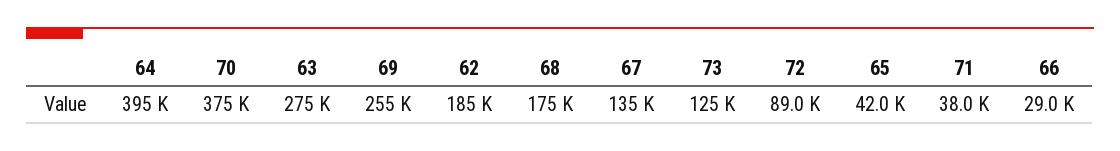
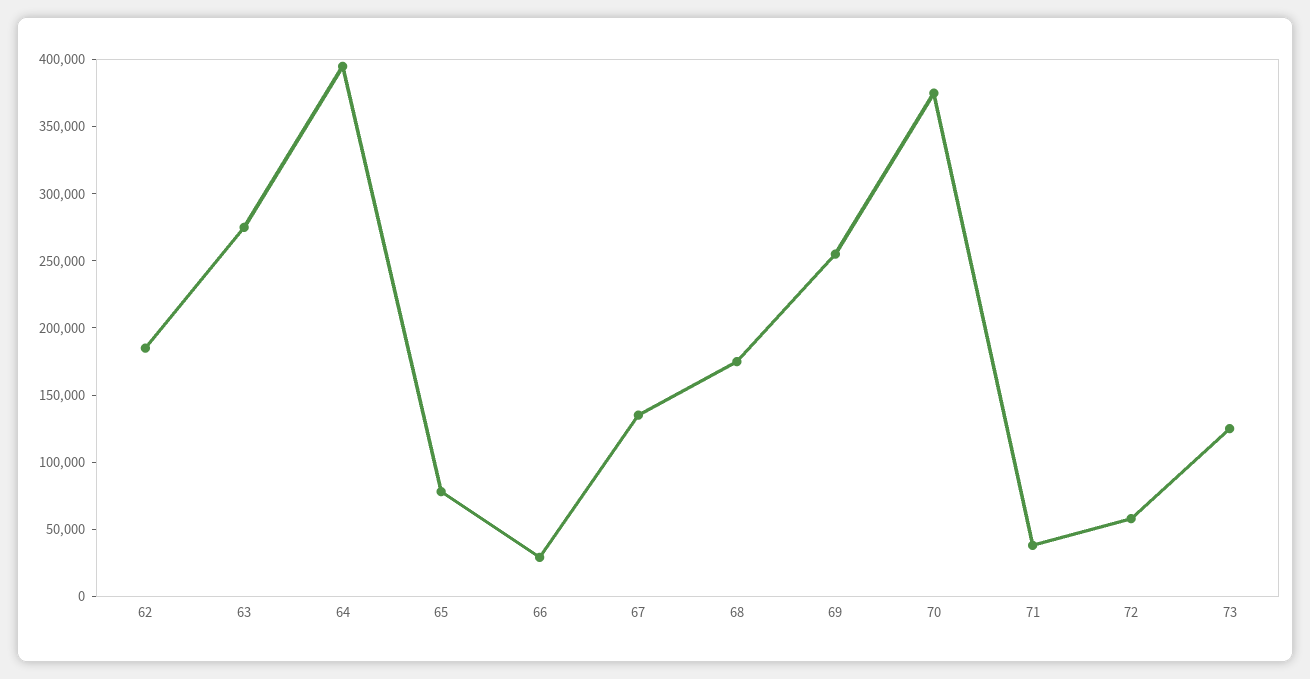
72: 89000 -> 60000
65: 42000 -> 80000

